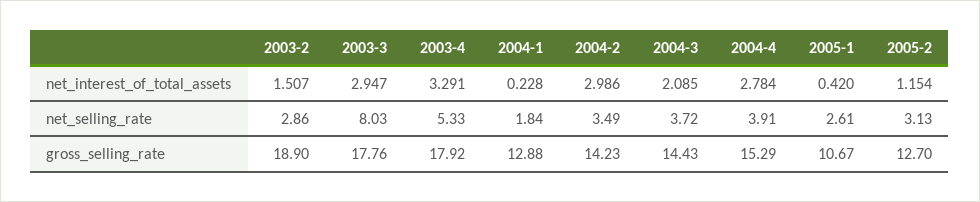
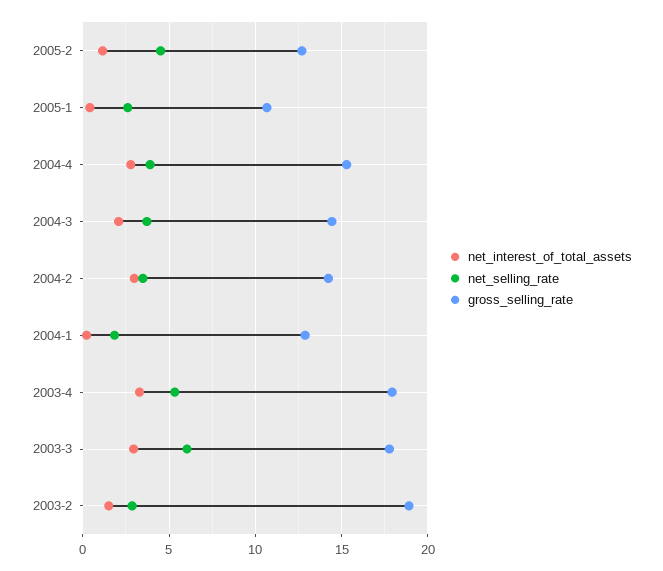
net_selling_rate, 2003-3: 8.03 -> 6
net_selling_rate, 2005-2: 3.13 -> 4.5

